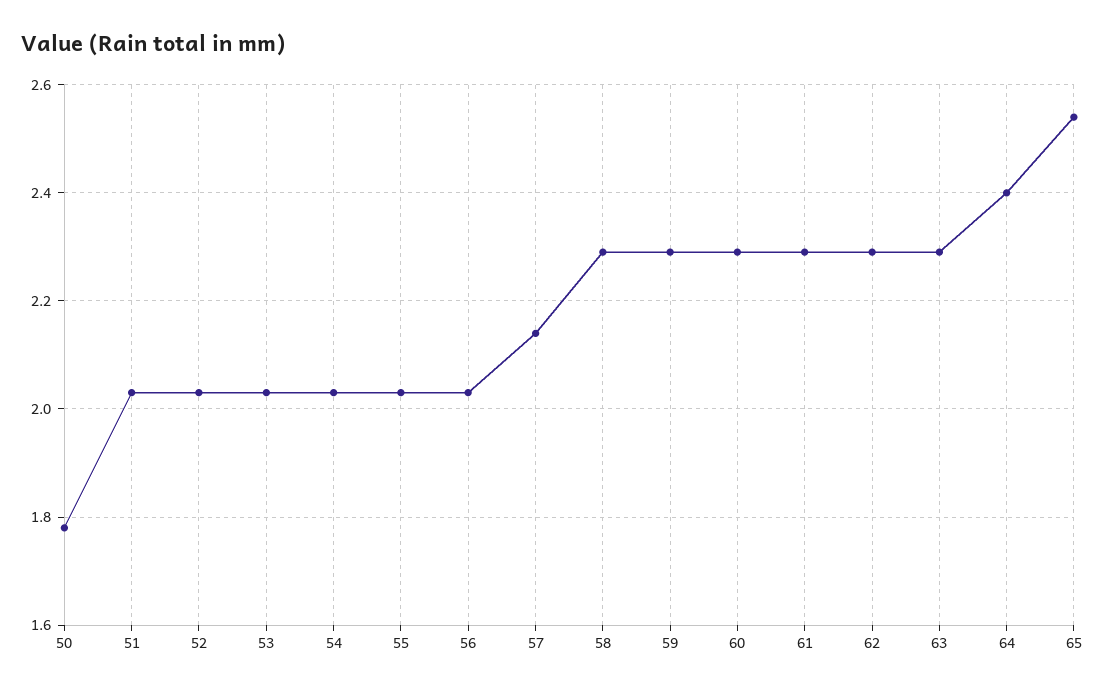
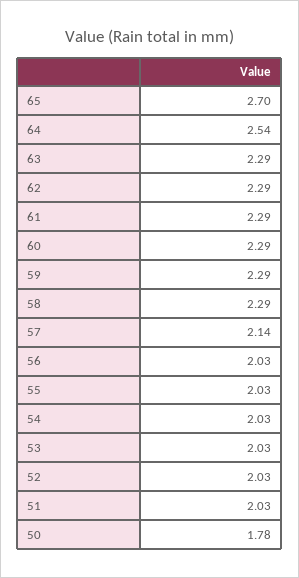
64: 2.4 -> 2.54
65: 2.55 -> 2.7

